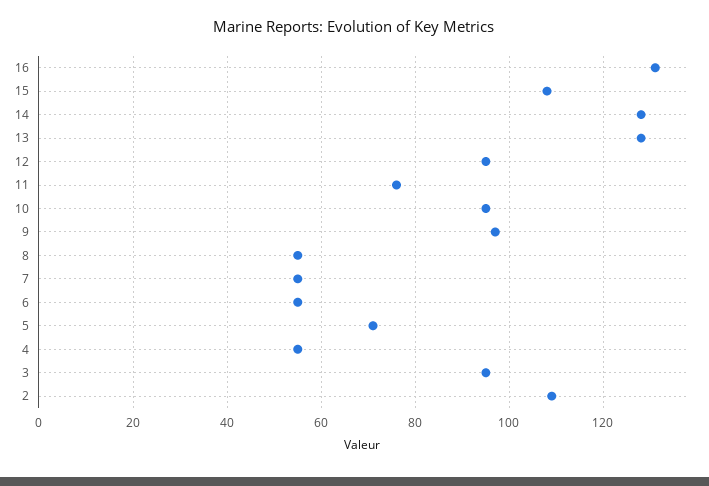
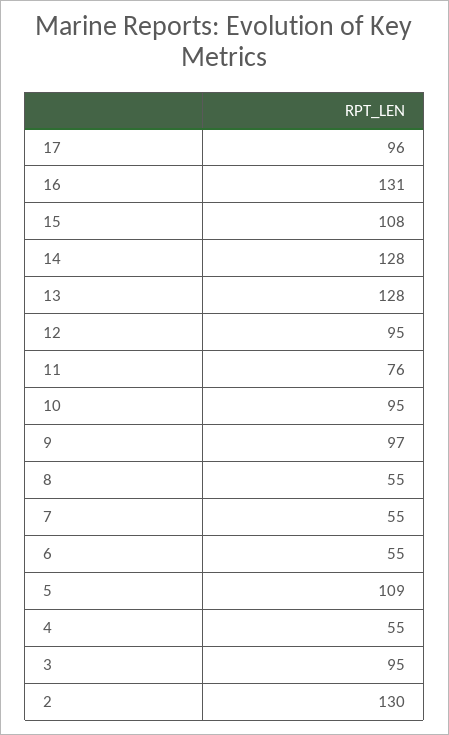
5: 70 -> 109
2: 110 -> 130
17: none -> 96

